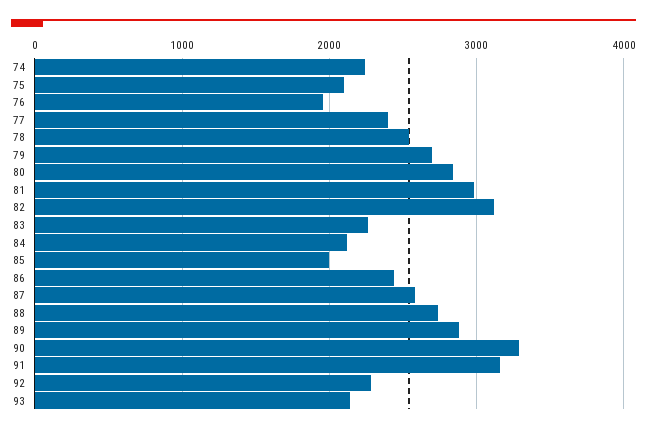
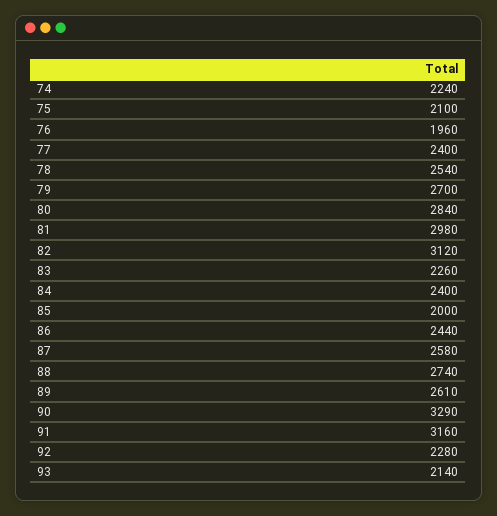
84: 2100 -> 2400
89: 2900 -> 2610

